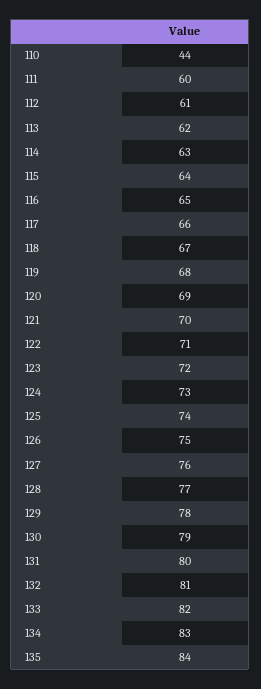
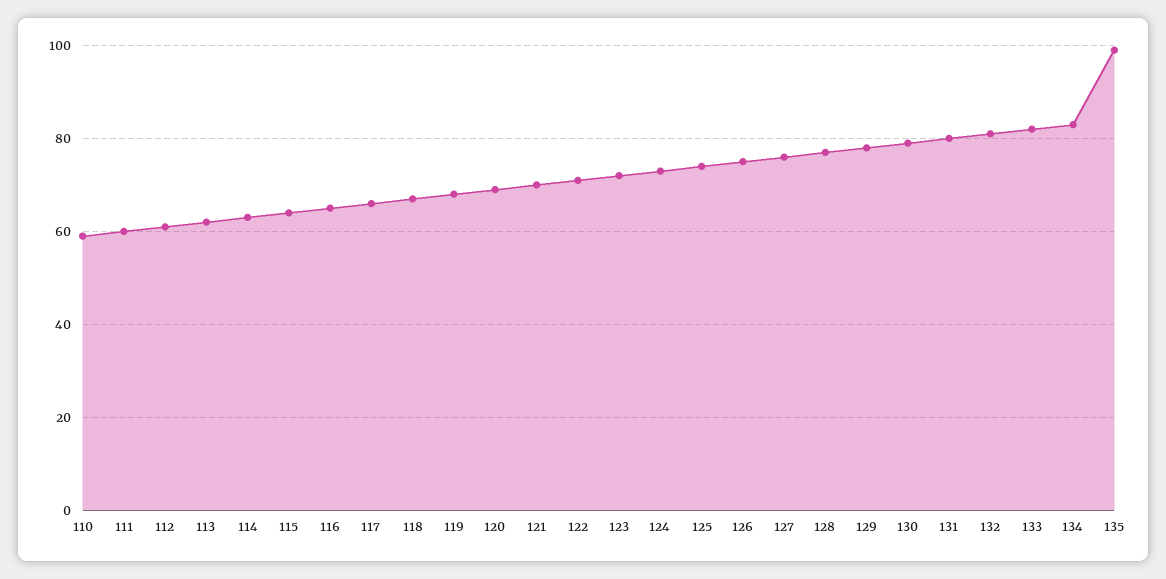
110: 44 -> 60
135: 84 -> 100

